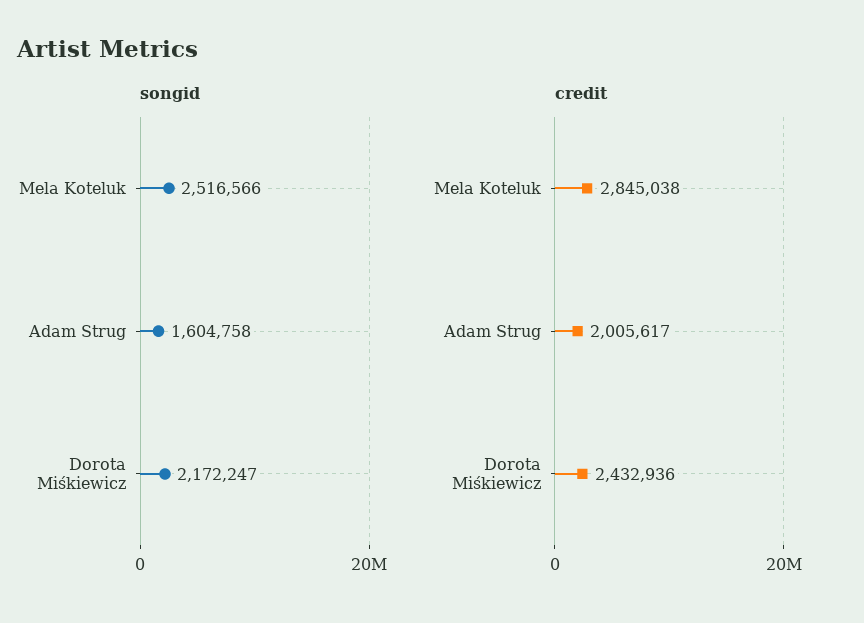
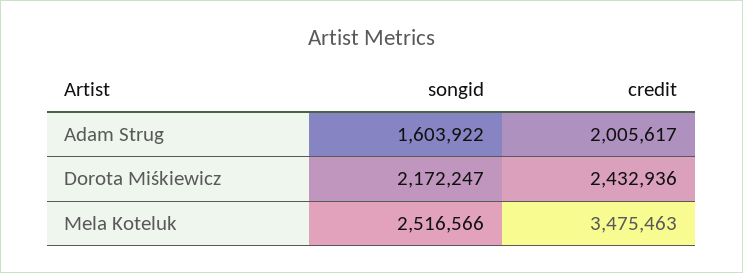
songid, Adam Strug: 1604758 -> 1603922
credit, Mela Koteluk: 2845038 -> 3475463

